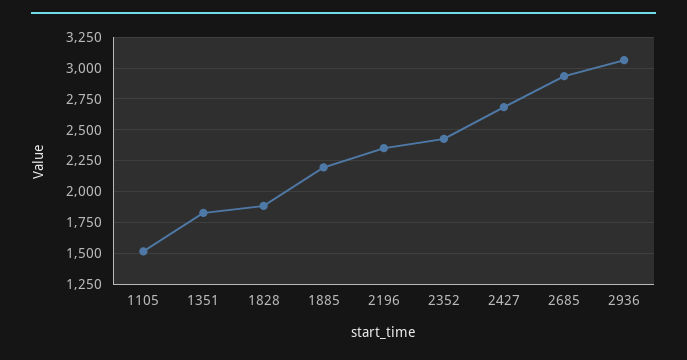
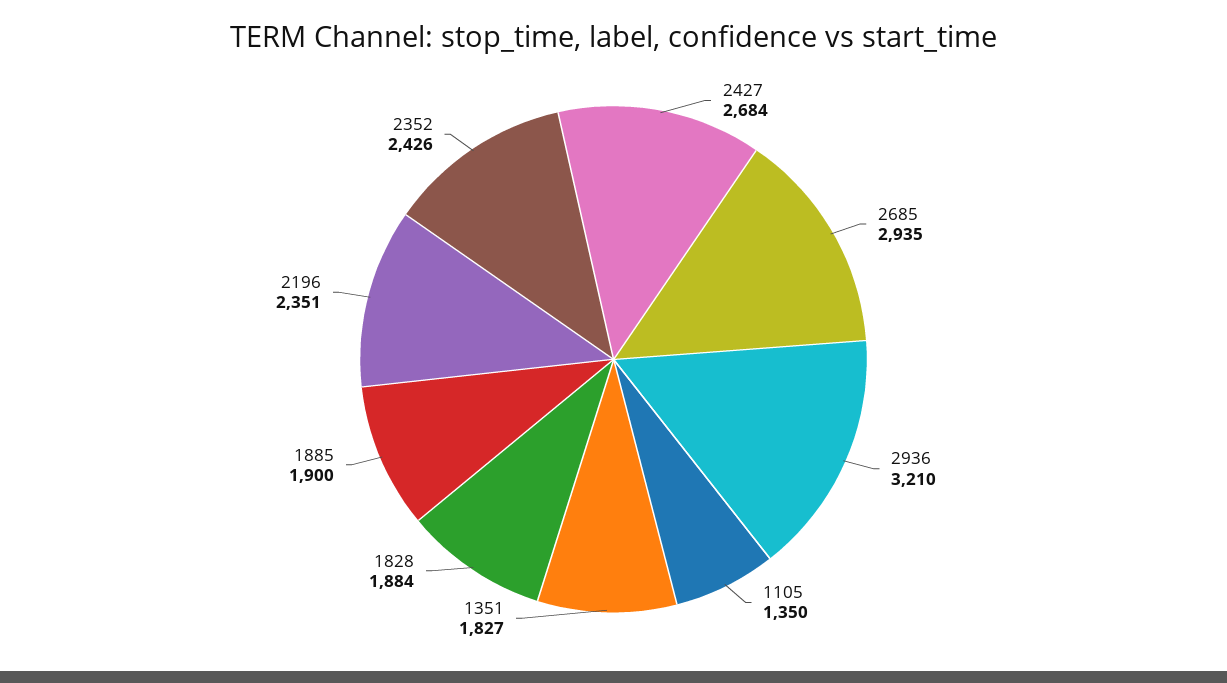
1105: 1500 -> 1350
1885: 2200 -> 1900
2936: 3050 -> 3210

